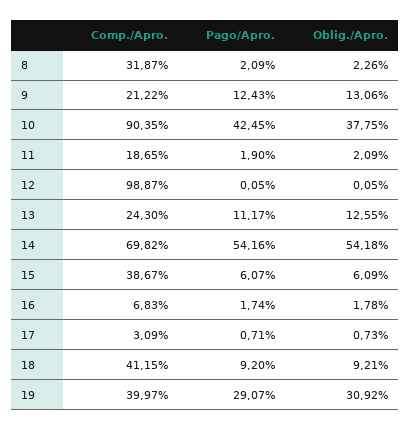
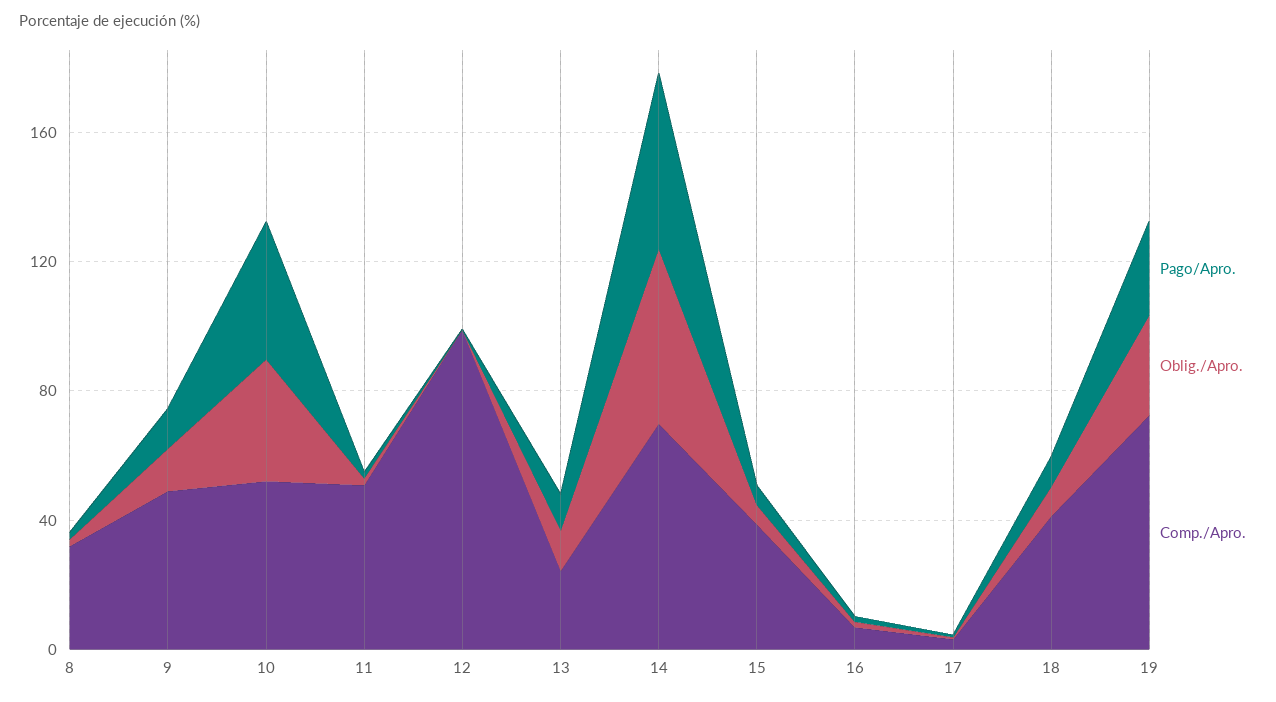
Comp./Apro., 9: 21.22 -> 50
Comp./Apro., 10: 90.35 -> 50
Comp./Apro., 11: 18.65 -> 50
Comp./Apro., 19: 39.97 -> 70

